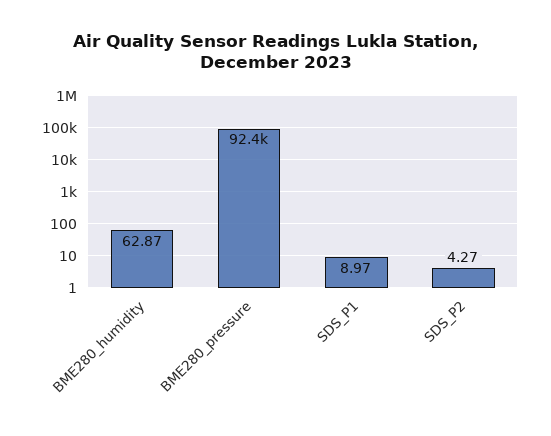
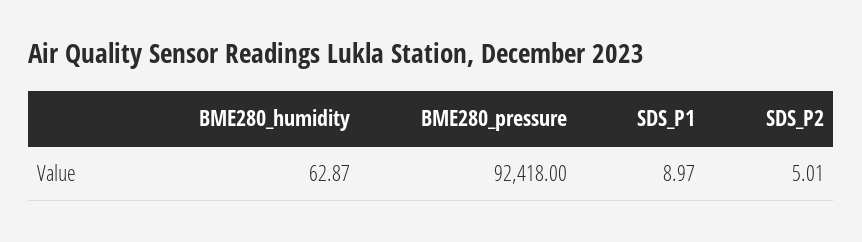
SDS_P2: 4.27 -> 5.01

